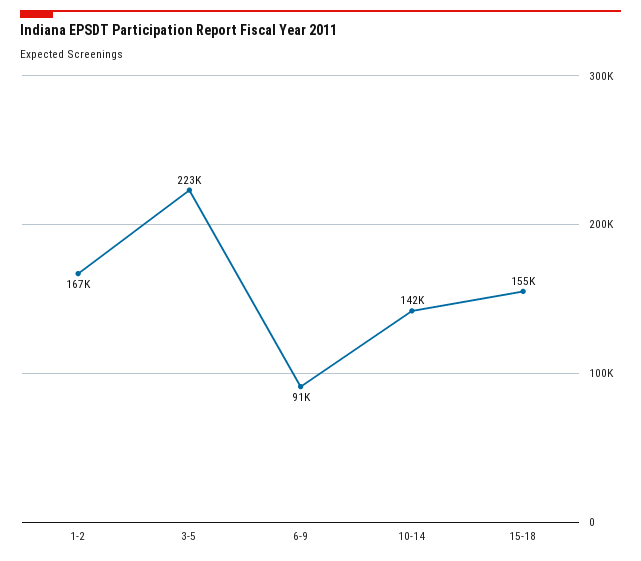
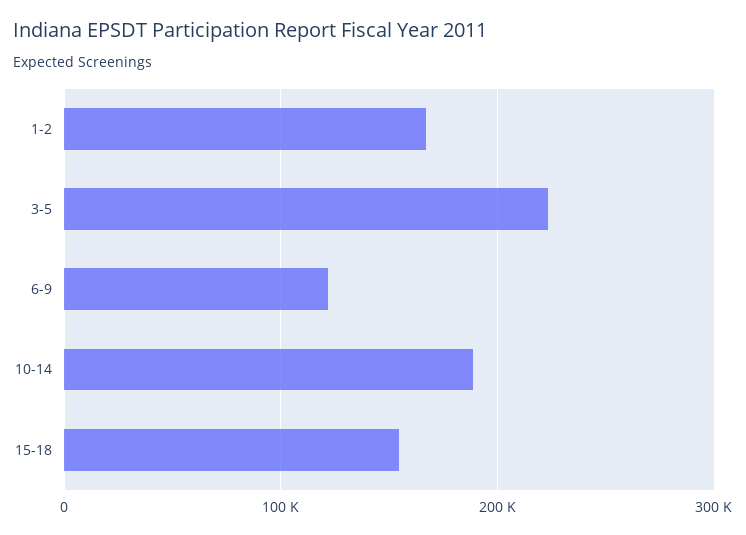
6-9: 91000 -> 120000
10-14: 142000 -> 190000

